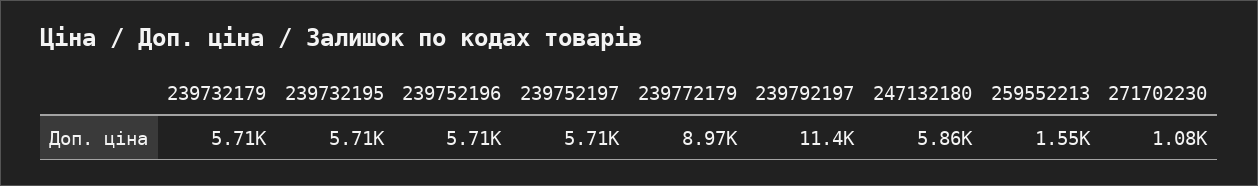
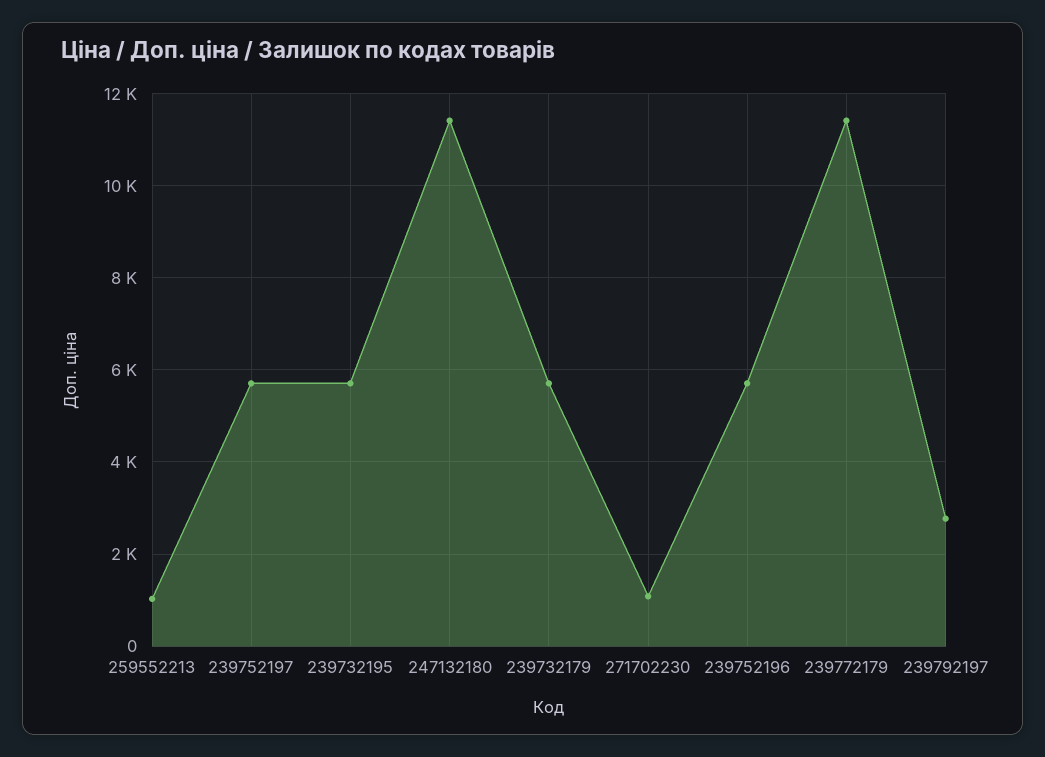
239772179: 8970 -> 11400
239792197: 11400 -> 2800
247132180: 5860 -> 11400
259552213: 1550 -> 1000

